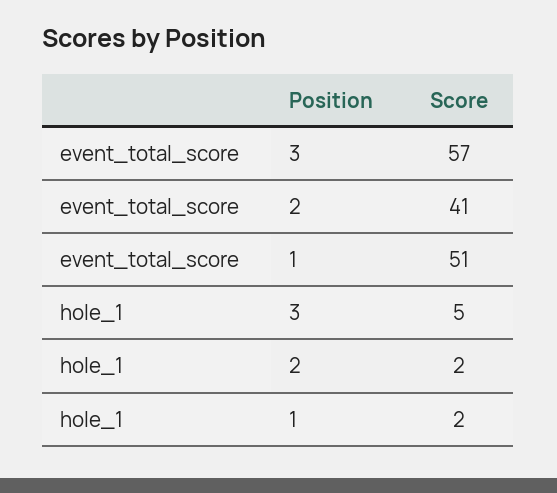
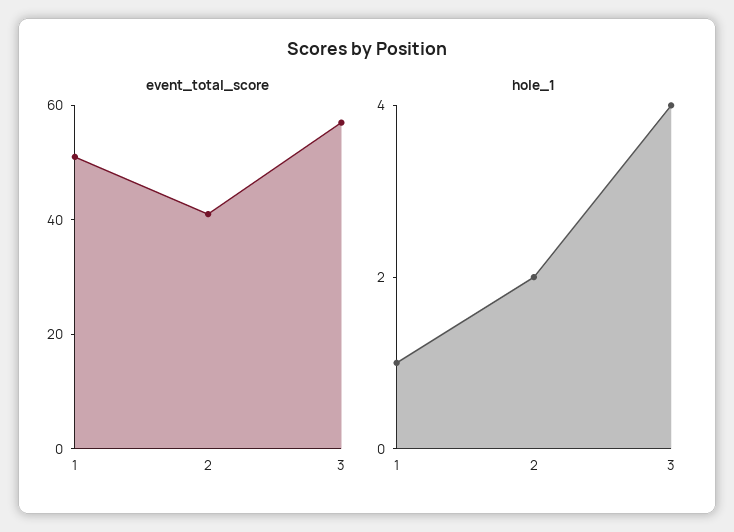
hole_1, 3: 5 -> 4
hole_1, 1: 2 -> 1

